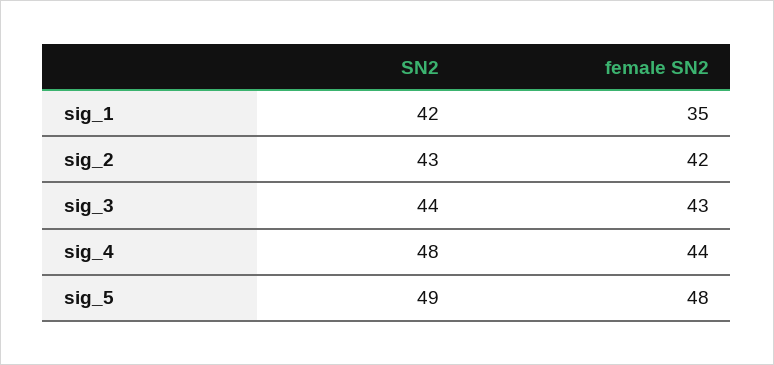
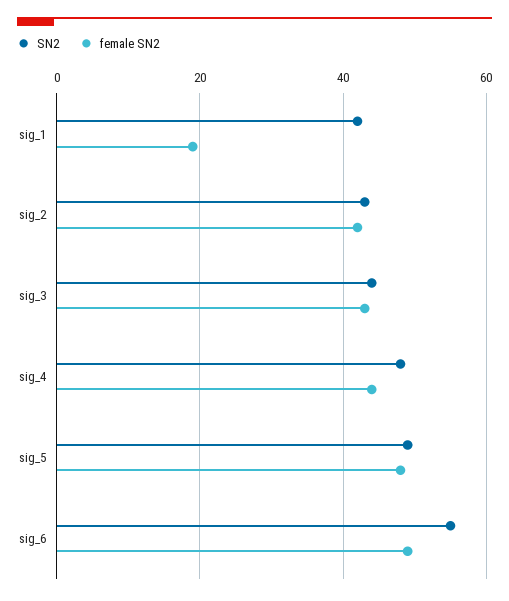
female SN2, sig_1: 35 -> 20
SN2, sig_6: none -> 55
female SN2, sig_6: none -> 50

